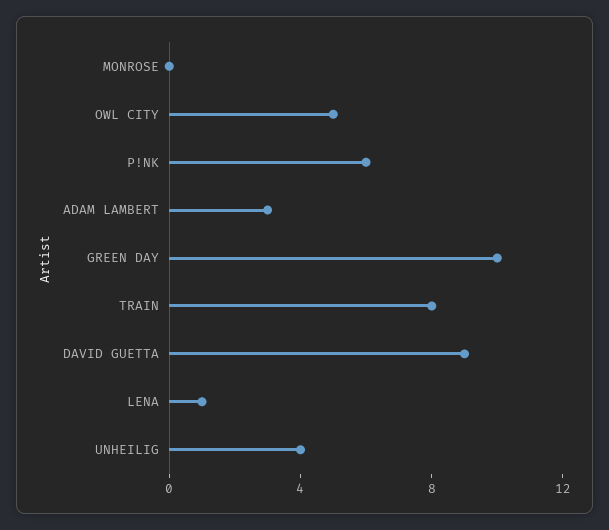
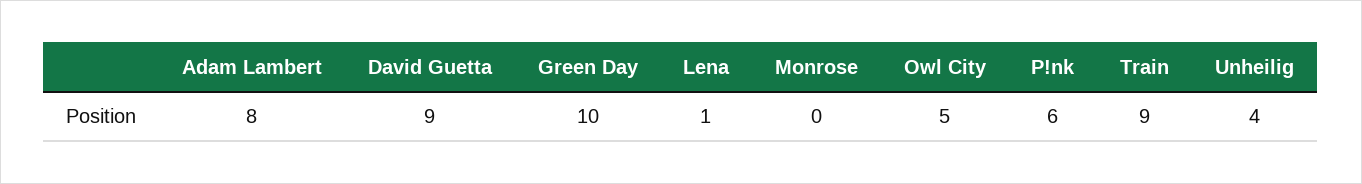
ADAM LAMBERT: 3 -> 8
TRAIN: 8 -> 9

